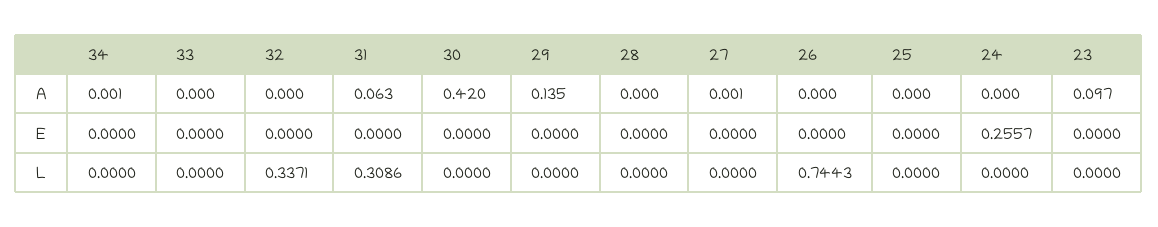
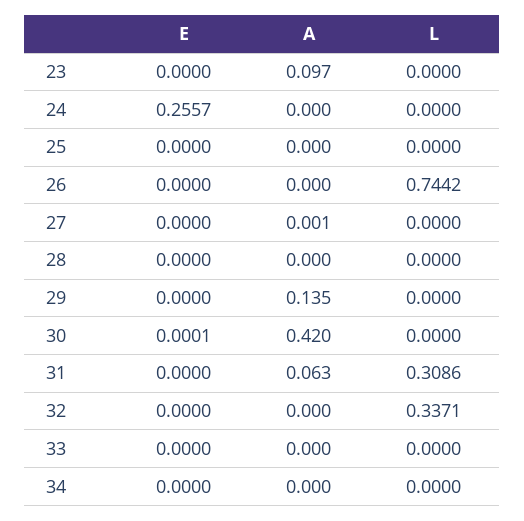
34, A: 0.001 -> 0
30, E: 0 -> 0.0001
26, L: 0.7443 -> 0.7442

